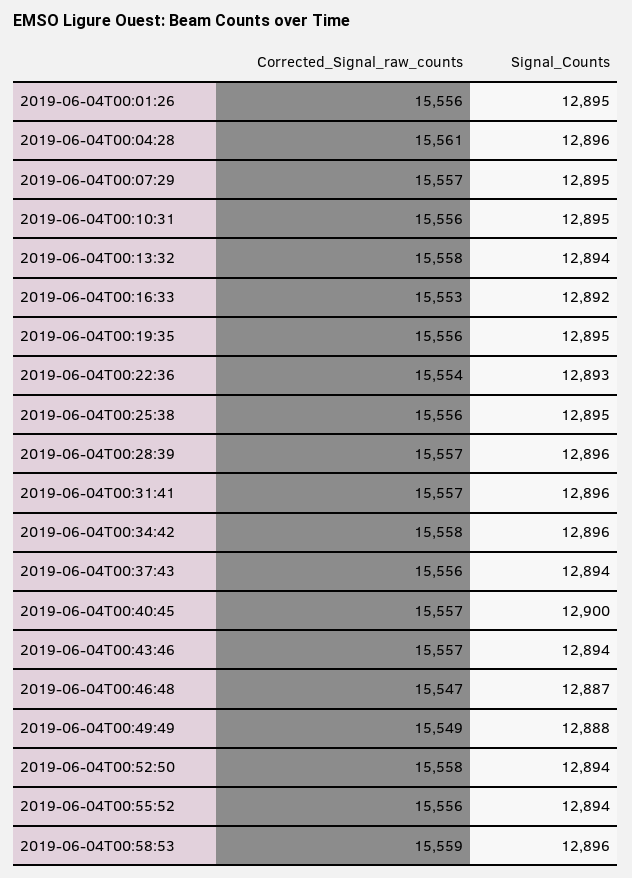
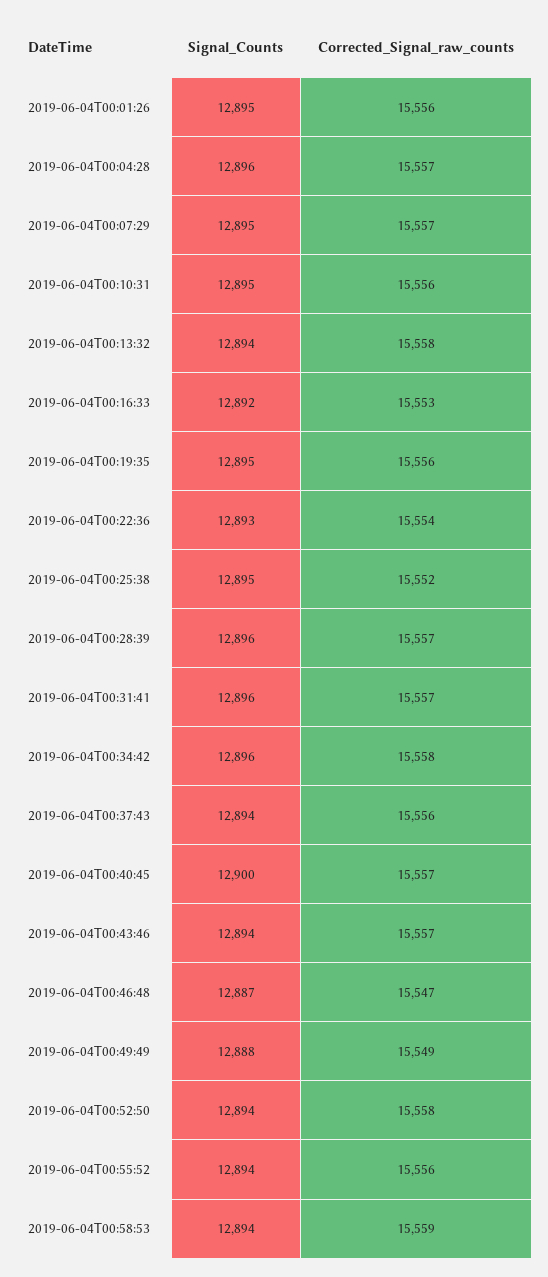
Corrected_Signal_raw_counts, 2019-06-04T00:04:28: 15561 -> 15557
Corrected_Signal_raw_counts, 2019-06-04T00:25:38: 15556 -> 15552
Signal_Counts, 2019-06-04T00:58:53: 12896 -> 12894

